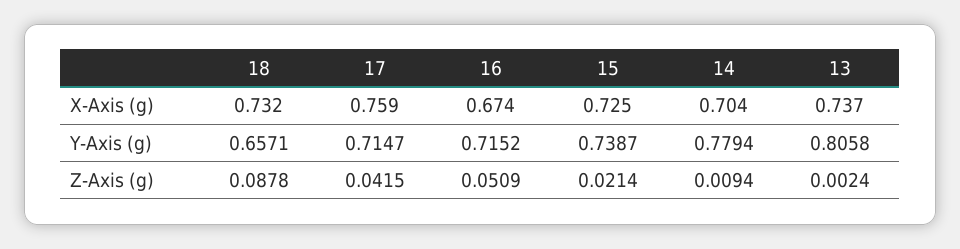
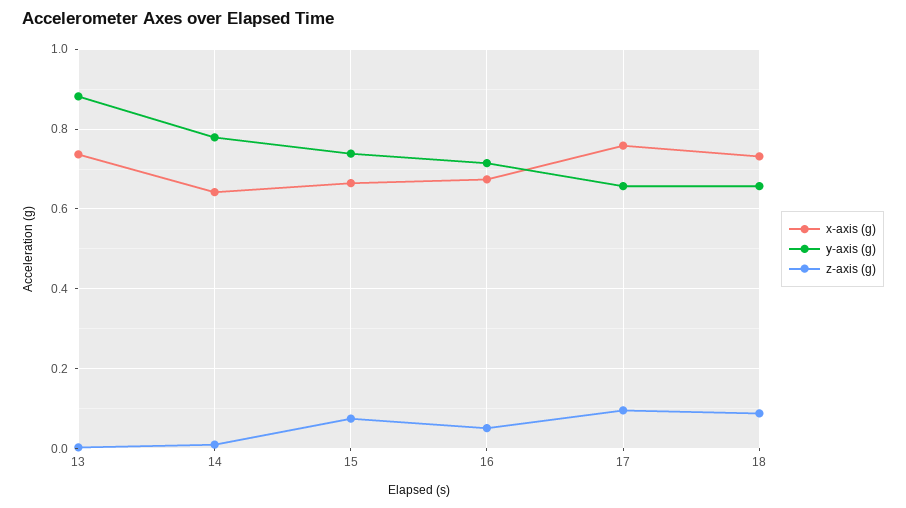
X-Axis (g), 15: 0.725 -> 0.66
X-Axis (g), 14: 0.704 -> 0.64
Y-Axis (g), 17: 0.7147 -> 0.66
Y-Axis (g), 13: 0.8058 -> 0.88
Z-Axis (g), 17: 0.0415 -> 0.1
Z-Axis (g), 15: 0.0214 -> 0.08

